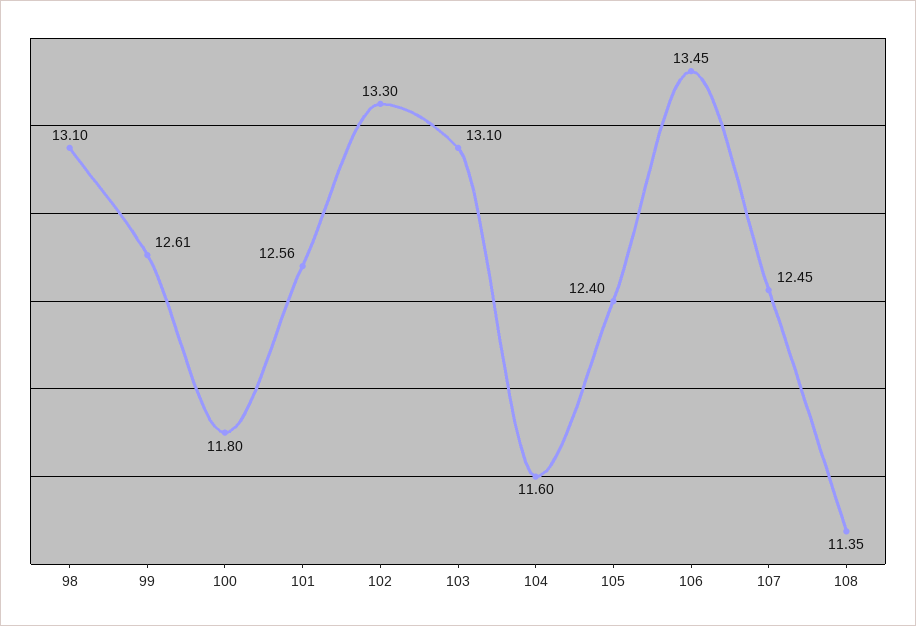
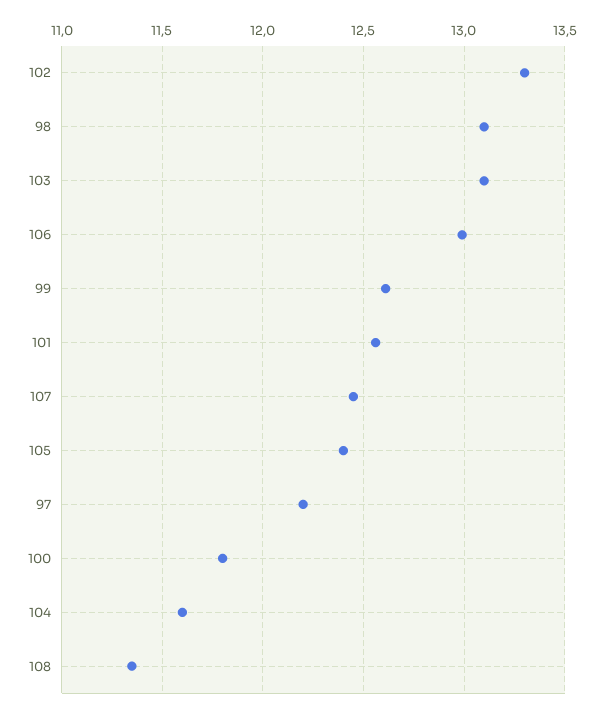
106: 13.45 -> 13
97: none -> 12.2

